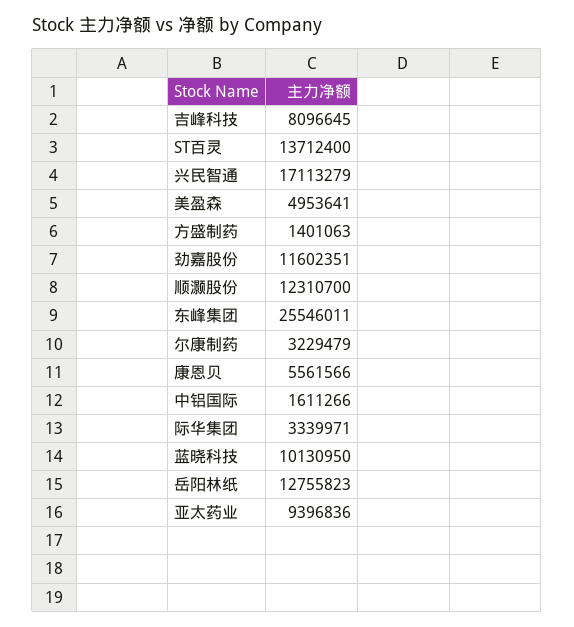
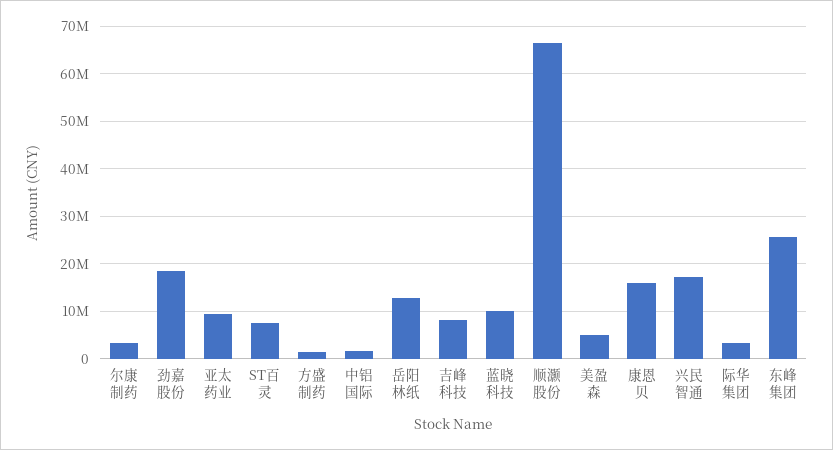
ST百灵: 13712400 -> 8000000
劲嘉股份: 11602351 -> 18000000
顺灏股份: 12310700 -> 66000000
康恩贝: 5561566 -> 16000000

